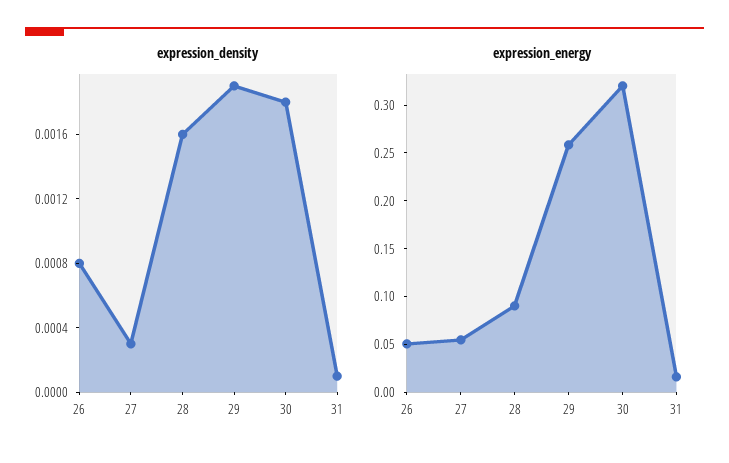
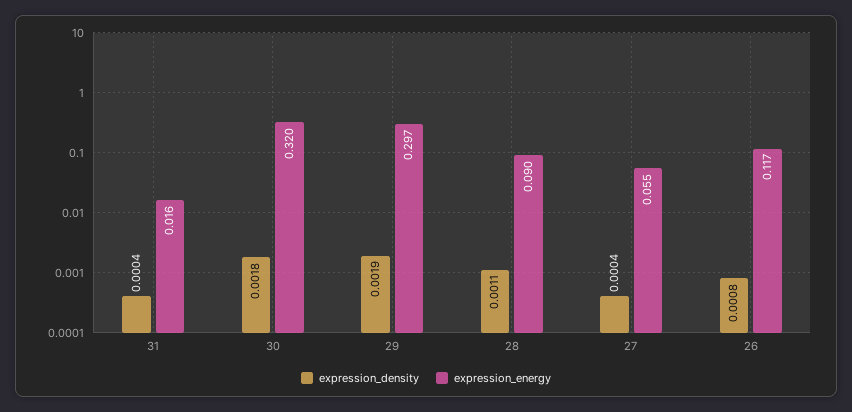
expression_density, 27: 0.0003 -> 0.0004
expression_density, 28: 0.0016 -> 0.0011
expression_density, 31: 0.0001 -> 0.0004
expression_energy, 26: 0.05 -> 0.117
expression_energy, 29: 0.26 -> 0.297

